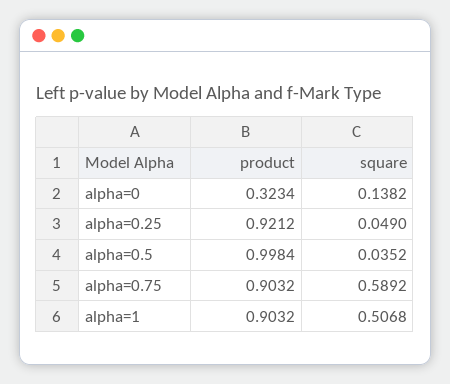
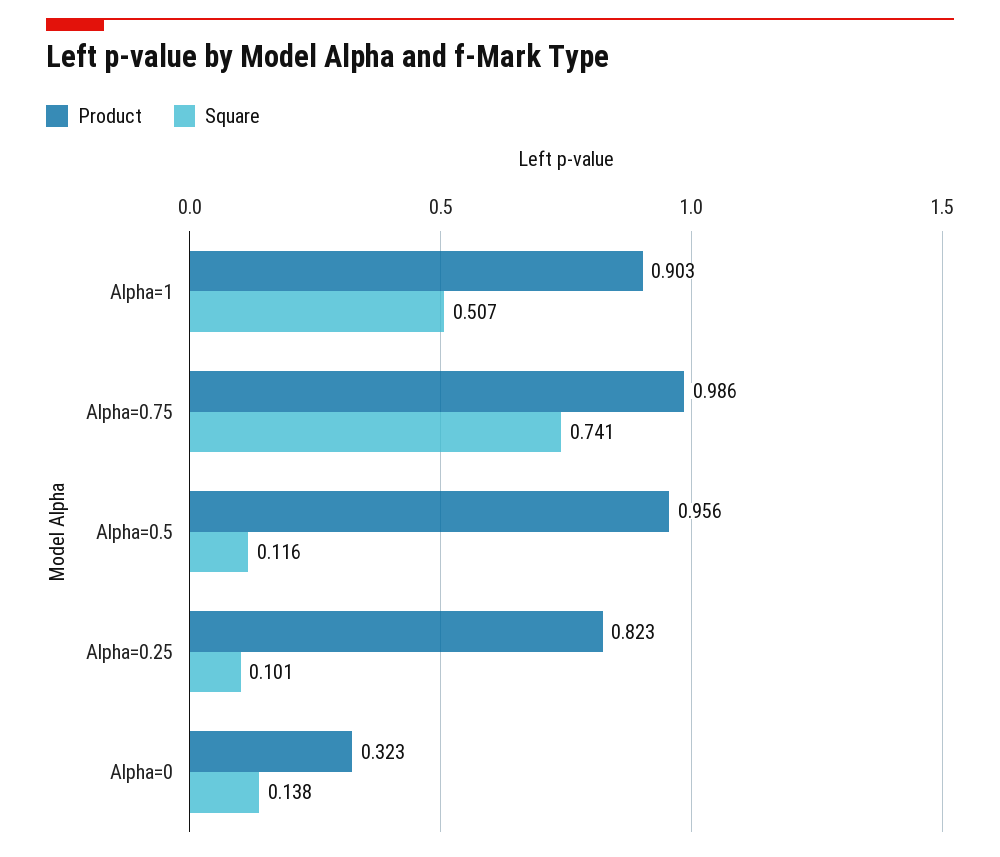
product, alpha=0.25: 0.9212 -> 0.823
square, alpha=0.25: 0.049 -> 0.101
product, alpha=0.5: 0.9984 -> 0.956
square, alpha=0.5: 0.0352 -> 0.116
product, alpha=0.75: 0.9032 -> 0.986
square, alpha=0.75: 0.5892 -> 0.741

